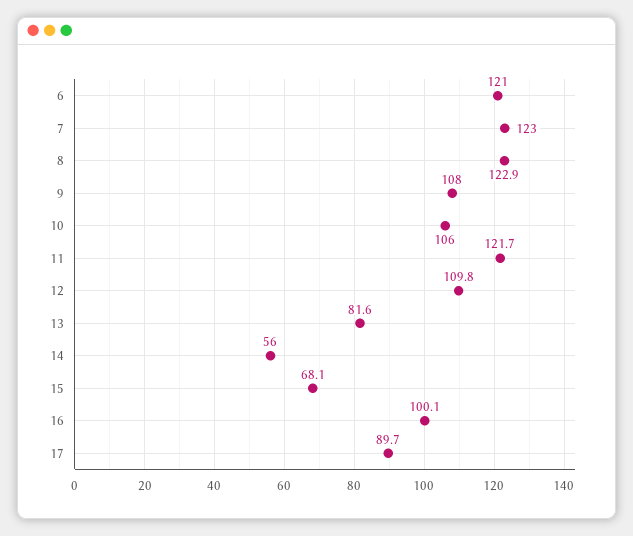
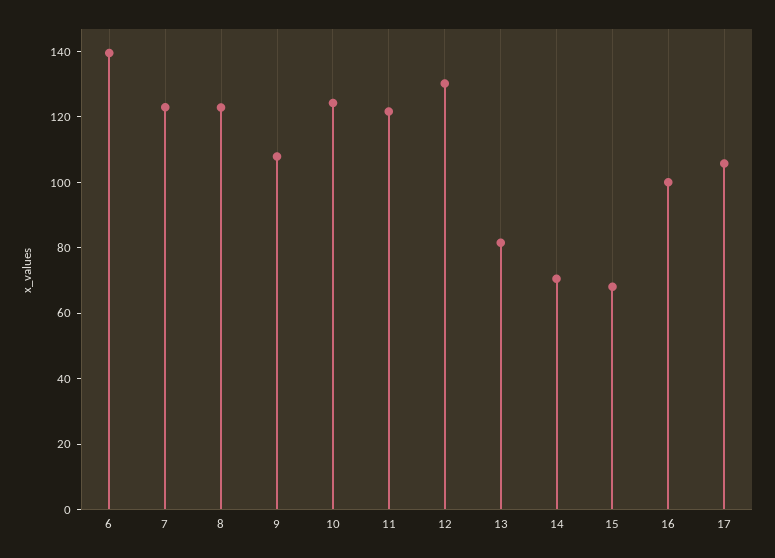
6: 121 -> 140
10: 106 -> 125
12: 109.8 -> 130
14: 56 -> 70
17: 89.7 -> 105

